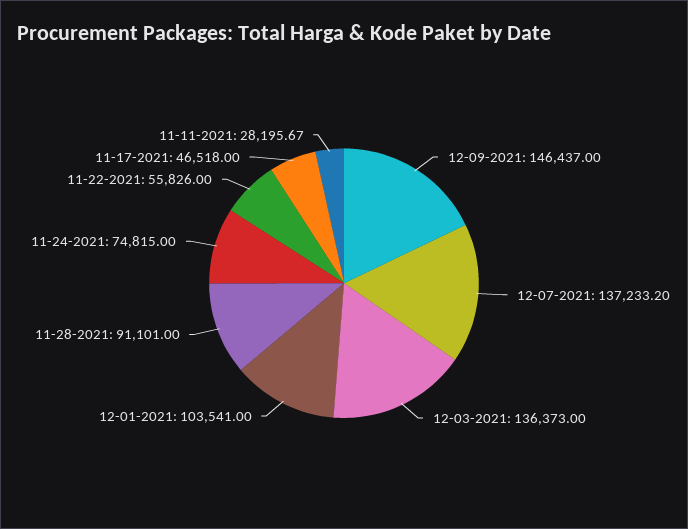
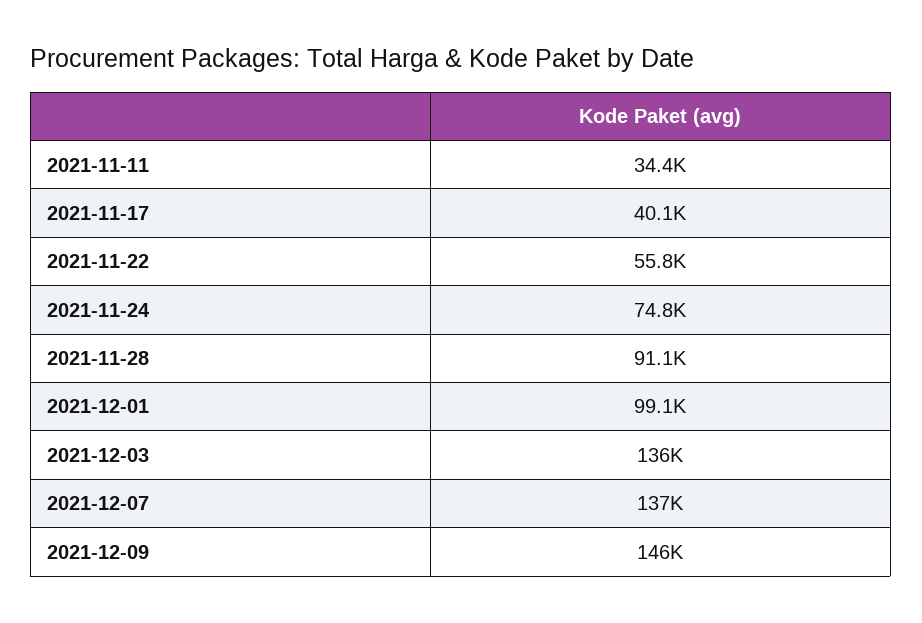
12-01-2021: 103541 -> 99100
11-17-2021: 46518 -> 40100
11-11-2021: 28195.67 -> 34400

